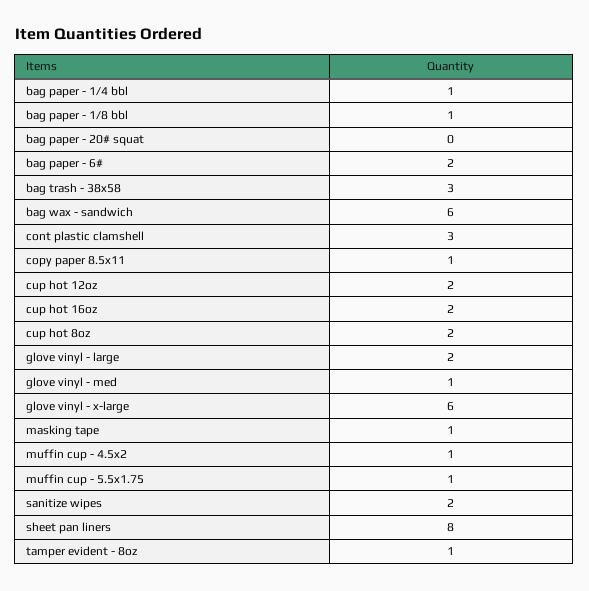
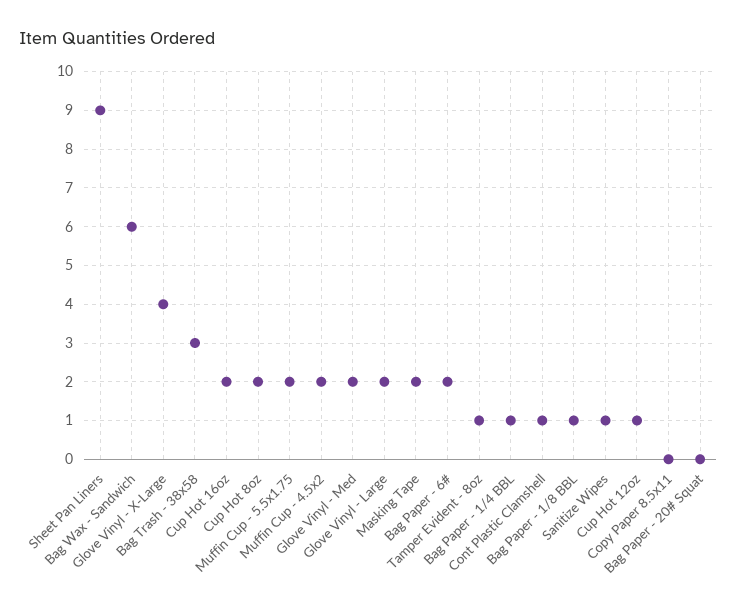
cont plastic clamshell: 3 -> 1
copy paper 8.5x11: 1 -> 0
cup hot 12oz: 2 -> 1
glove vinyl - med: 1 -> 2
glove vinyl - x-large: 6 -> 4
masking tape: 1 -> 2
muffin cup - 4.5x2: 1 -> 2
muffin cup - 5.5x1.75: 1 -> 2
sanitize wipes: 2 -> 1
sheet pan liners: 8 -> 9

